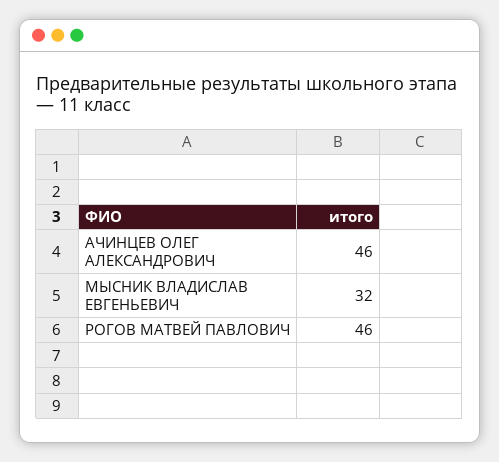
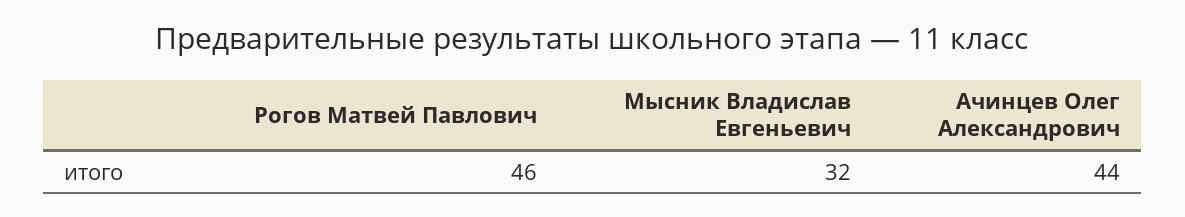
АЧИНЦЕВ ОЛЕГ АЛЕКСАНДРОВИЧ: 46 -> 44

